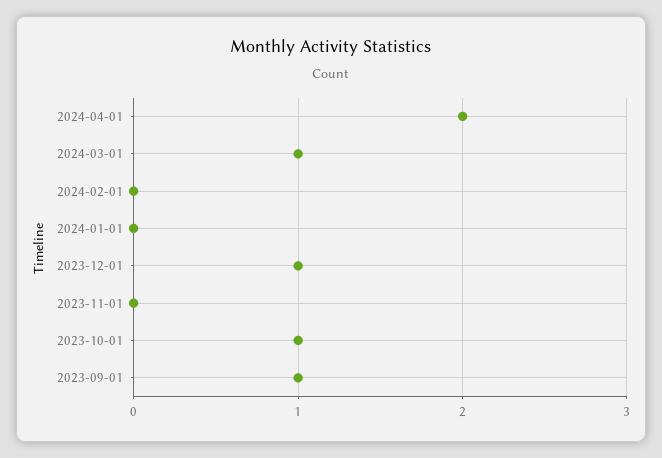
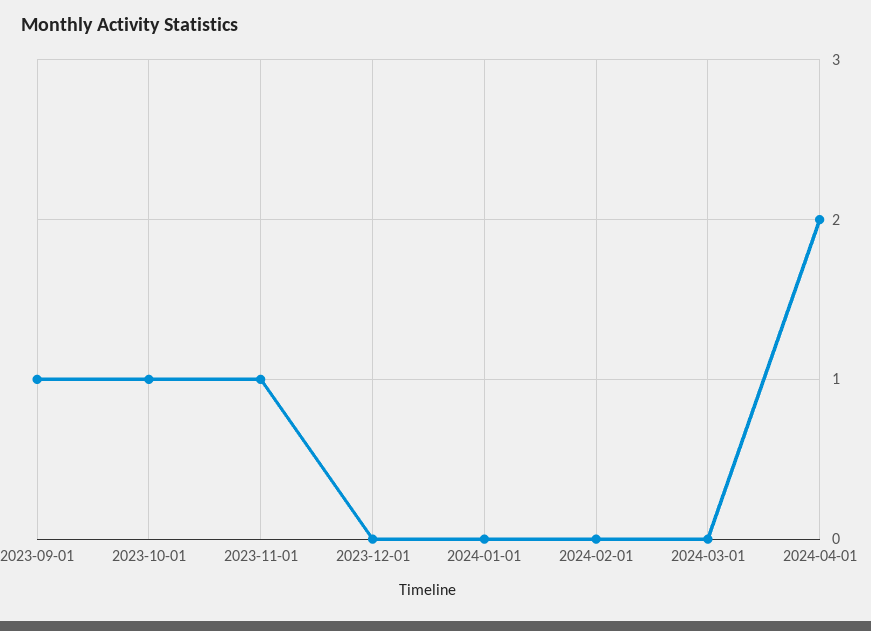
2024-03-01: 1 -> 0
2023-12-01: 1 -> 0
2023-11-01: 0 -> 1

